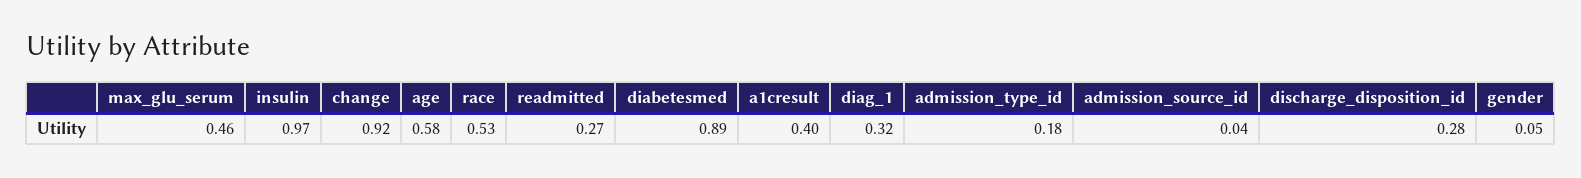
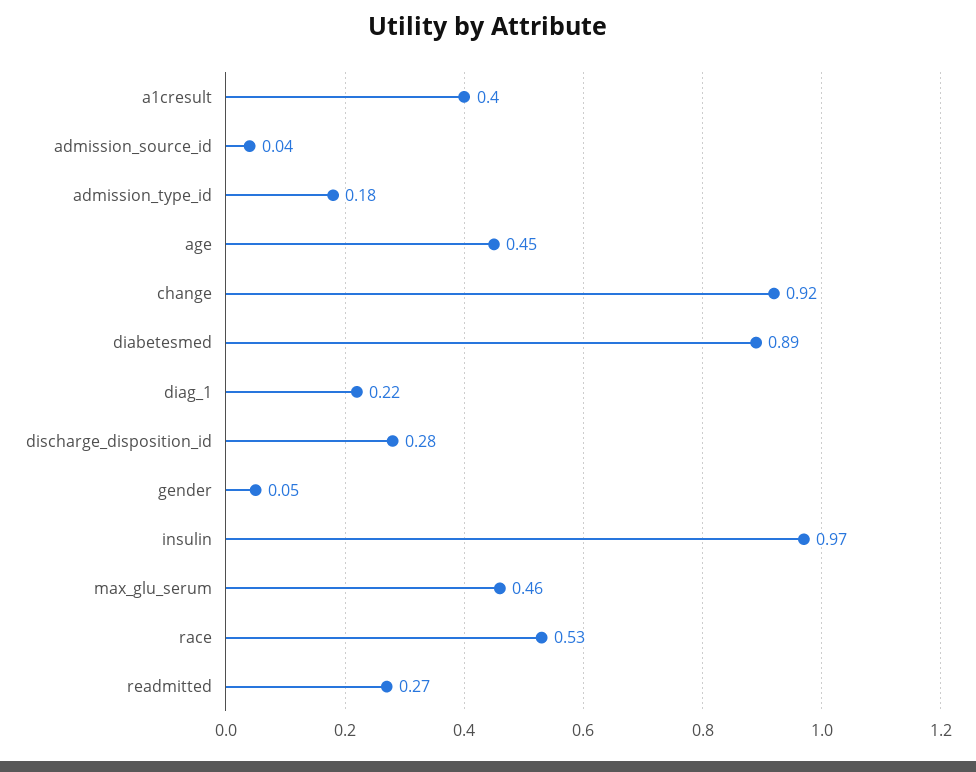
age: 0.58 -> 0.45
diag_1: 0.32 -> 0.22

